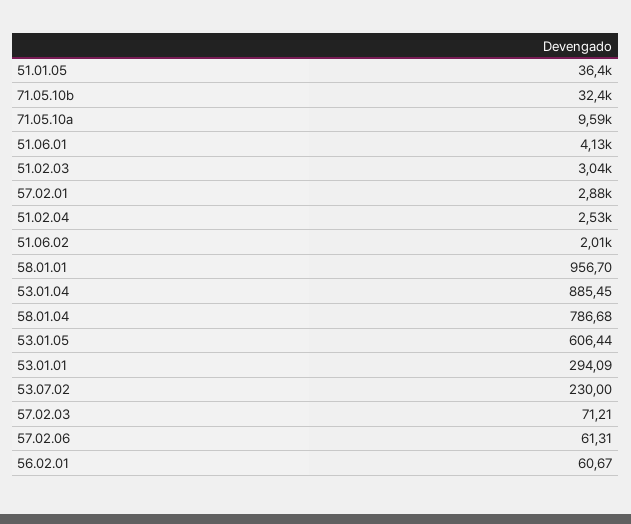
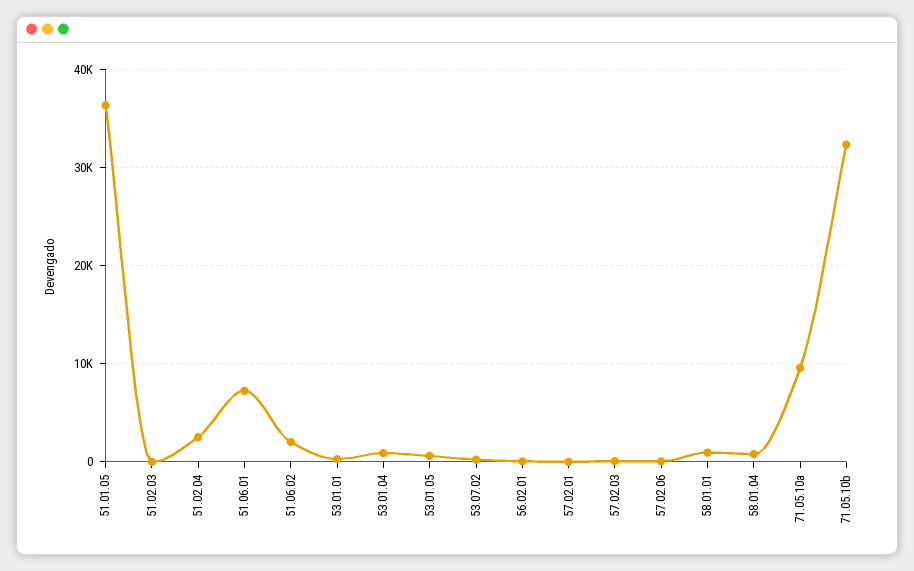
51.06.01: 4130 -> 7000
51.02.03: 3040 -> 0
57.02.01: 2880 -> 0

